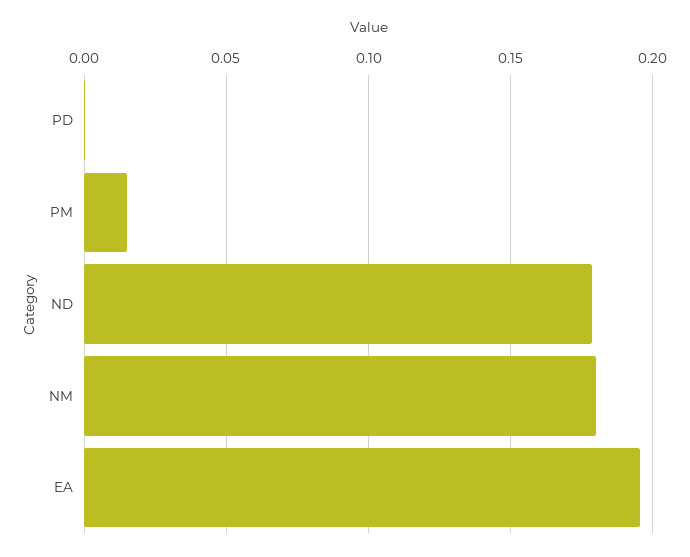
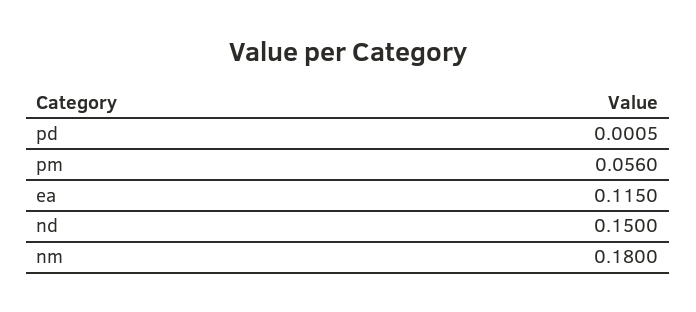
PM: 0.015 -> 0.056
ND: 0.18 -> 0.15
EA: 0.195 -> 0.115

